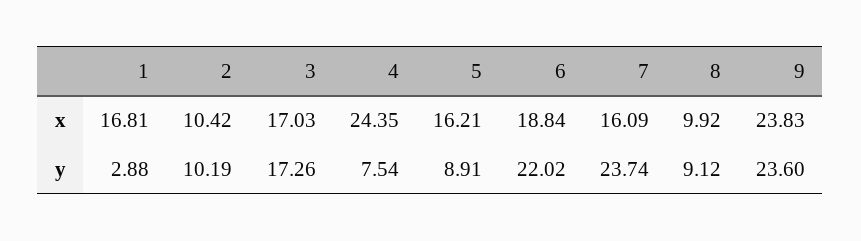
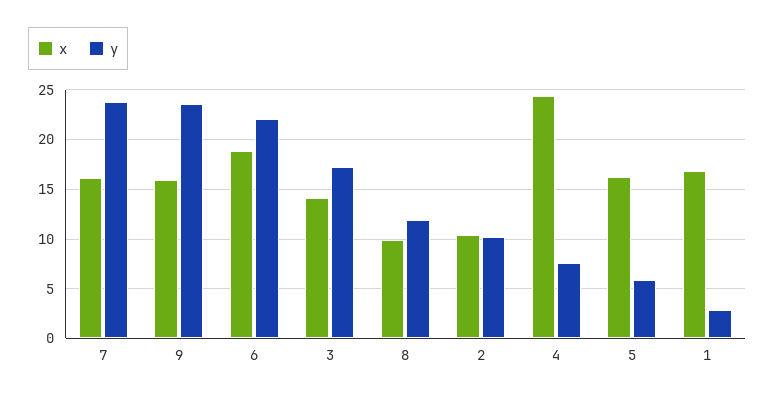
x, 3: 17.03 -> 14
x, 9: 23.83 -> 16
y, 5: 8.91 -> 6
y, 8: 9.12 -> 12

